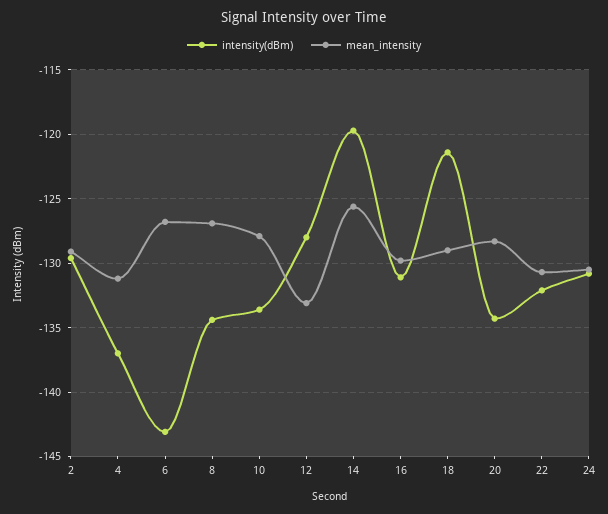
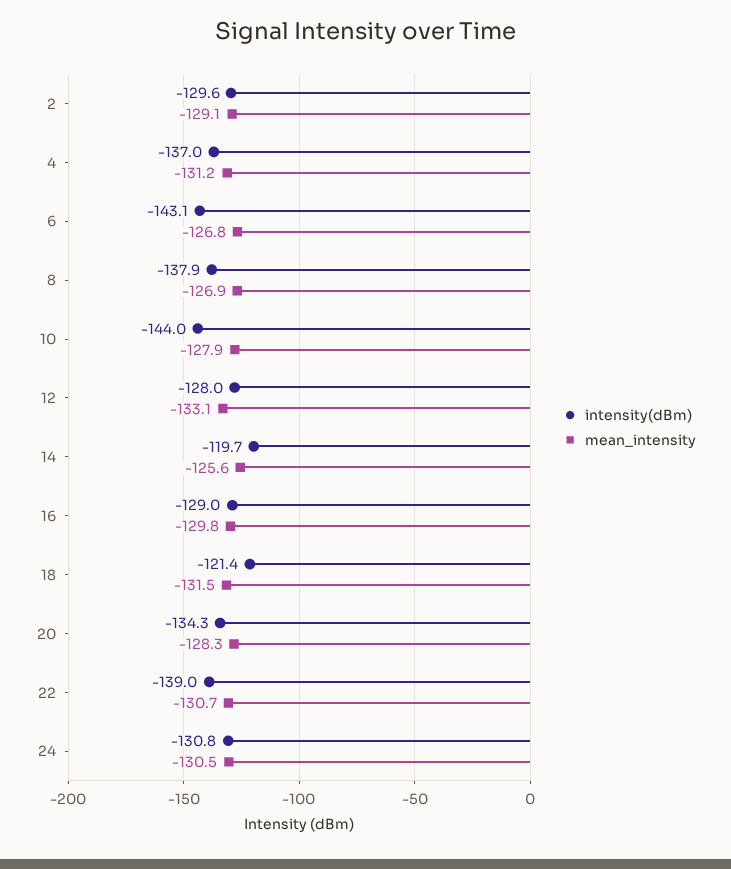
intensity(dBm), 8: -134.5 -> -137.9
intensity(dBm), 10: -133.5 -> -144
intensity(dBm), 16: -131 -> -129
mean_intensity, 18: -129 -> -131.5
intensity(dBm), 22: -132 -> -139

